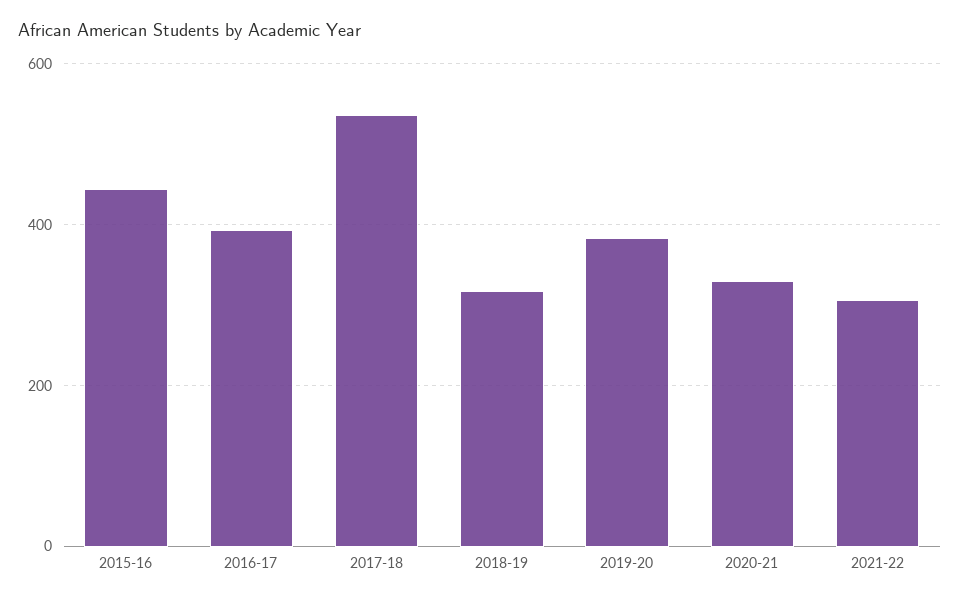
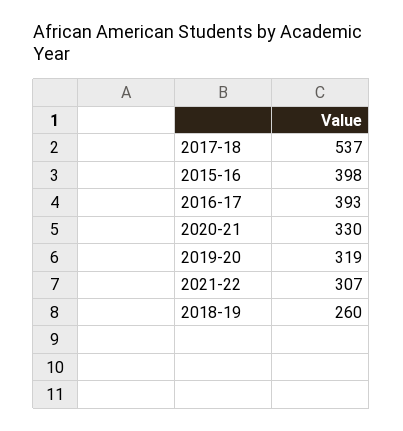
2015-16: 440 -> 398
2018-19: 320 -> 260
2019-20: 380 -> 319

